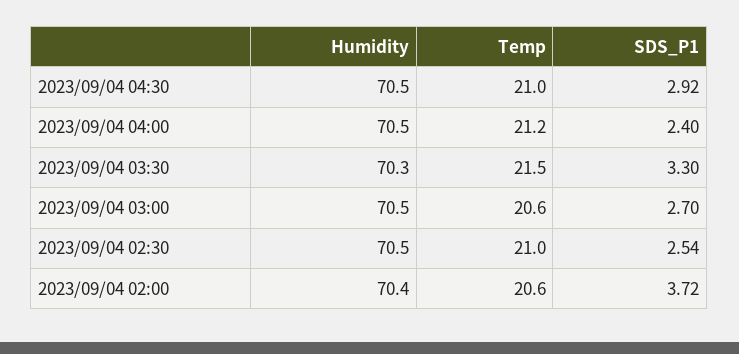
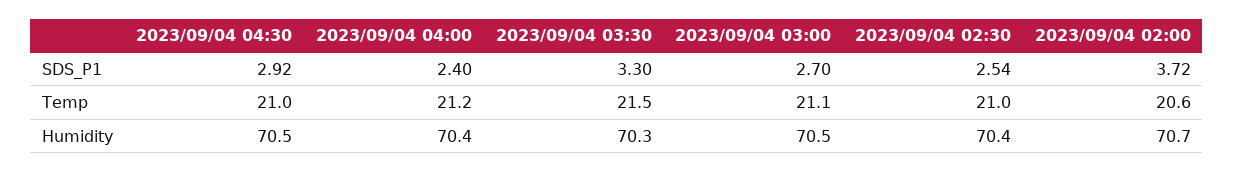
Humidity, 2023/09/04 04:00: 70.5 -> 70.4
Temp, 2023/09/04 03:00: 20.6 -> 21.1
Humidity, 2023/09/04 02:30: 70.5 -> 70.4
Humidity, 2023/09/04 02:00: 70.4 -> 70.7

